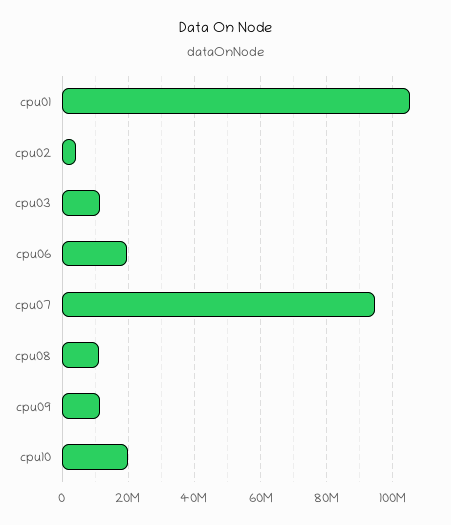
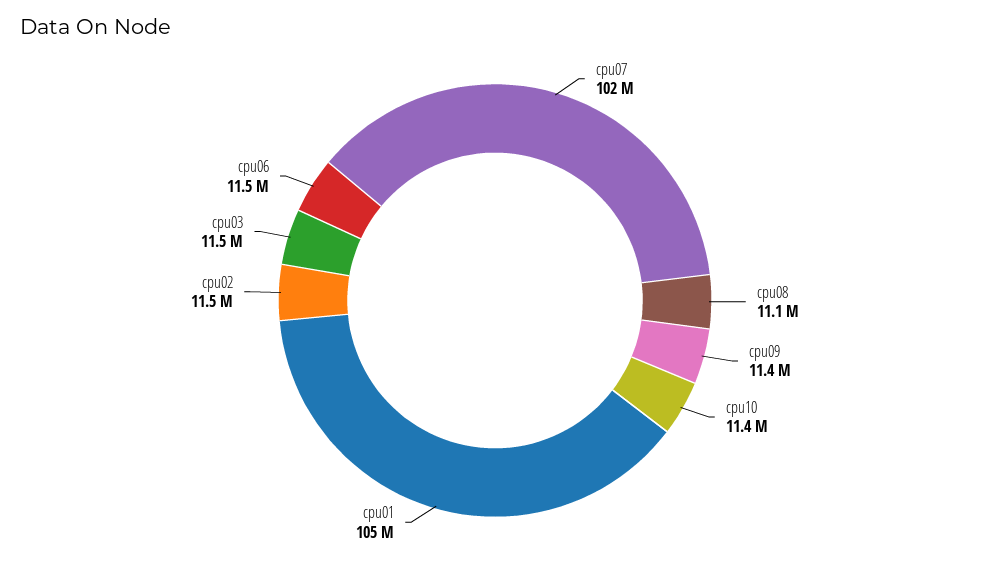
cpu02: 4000000 -> 11500000
cpu06: 20000000 -> 11500000
cpu07: 94000000 -> 102000000
cpu10: 20000000 -> 11400000

